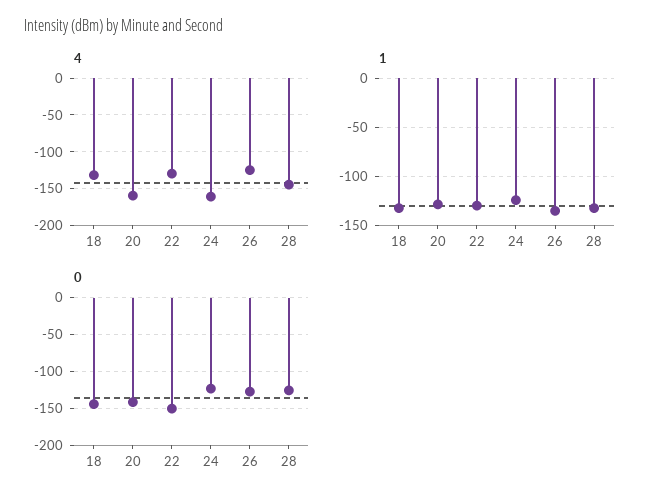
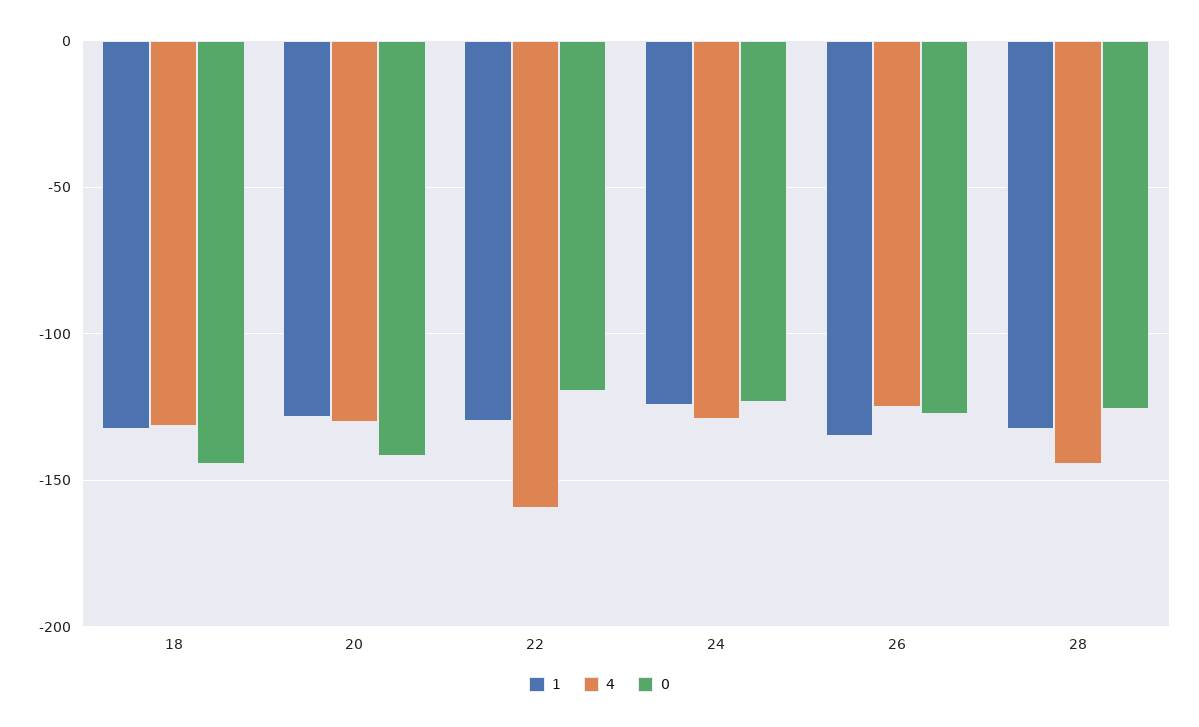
4, 20: -160 -> -130
4, 22: -130 -> -160
4, 24: -160 -> -130
0, 22: -150 -> -120

